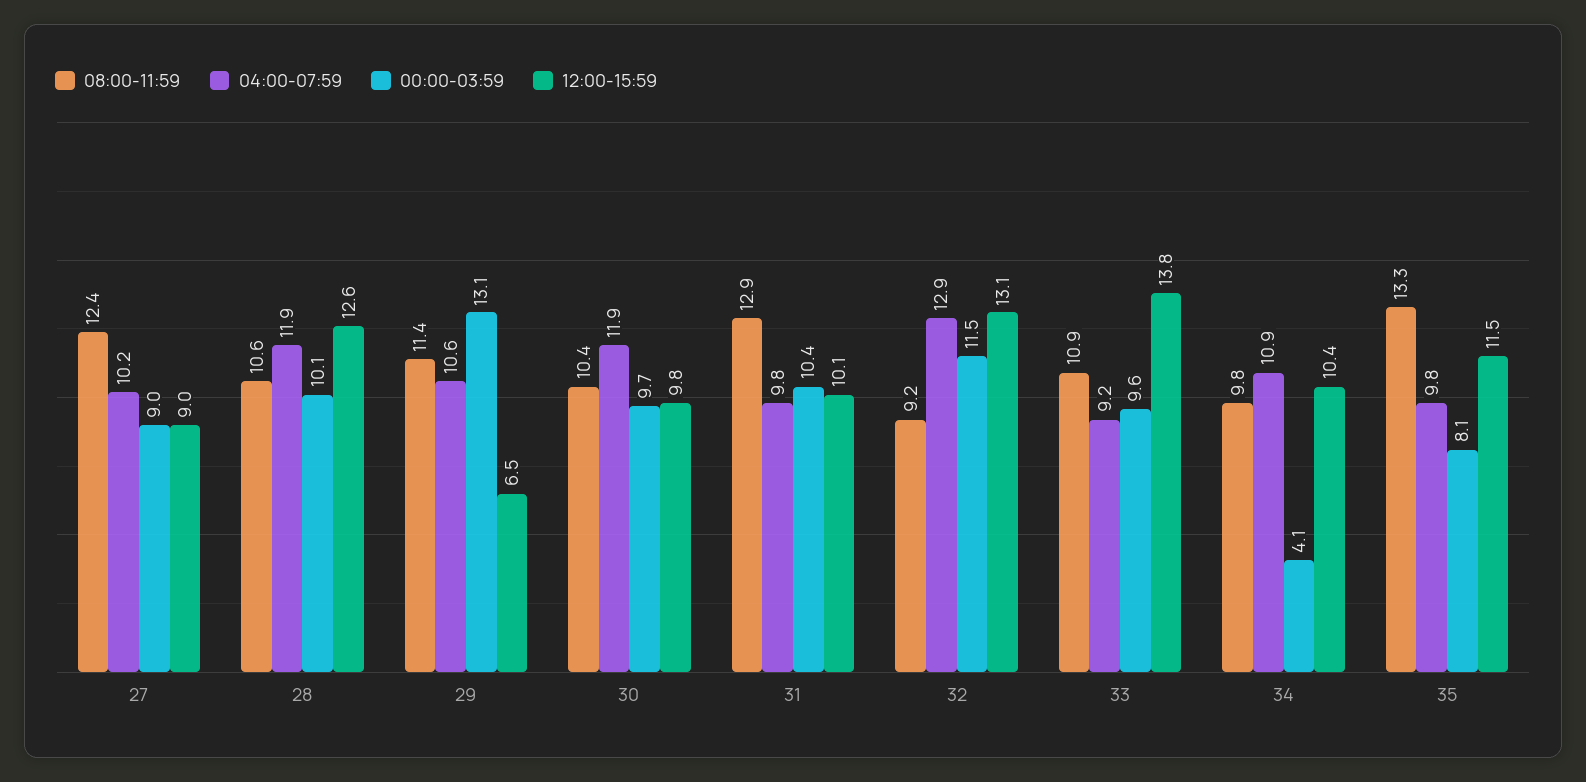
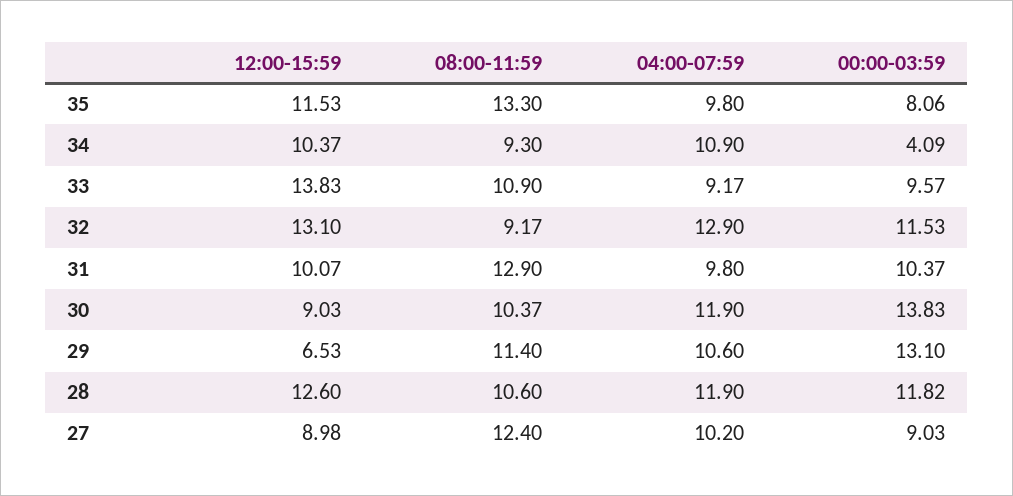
00:00-03:59, 28: 10.1 -> 11.82
00:00-03:59, 30: 9.7 -> 13.83
12:00-15:59, 30: 9.8 -> 9.03
08:00-11:59, 34: 9.8 -> 9.3

